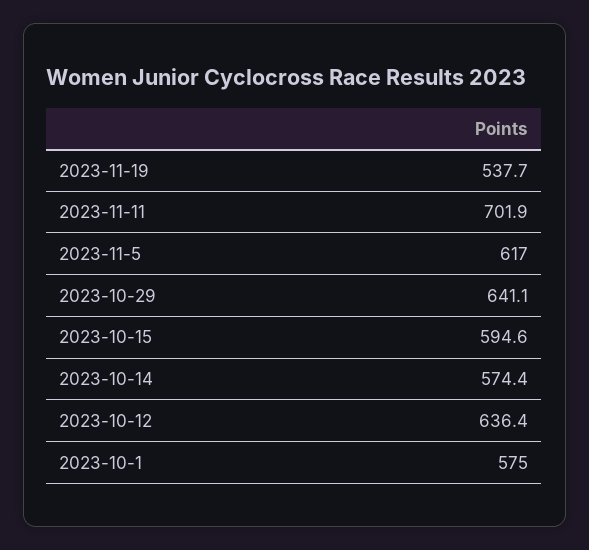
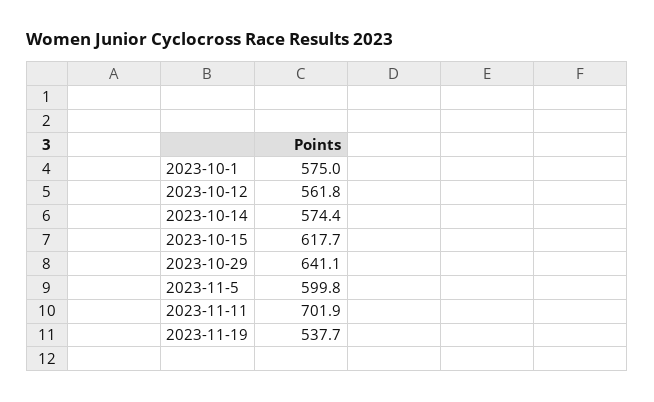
2023-11-5: 617 -> 599.8
2023-10-15: 594.6 -> 617.7
2023-10-12: 636.4 -> 561.8

